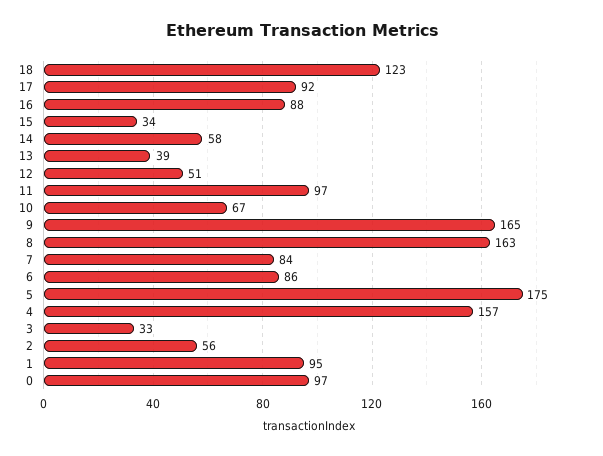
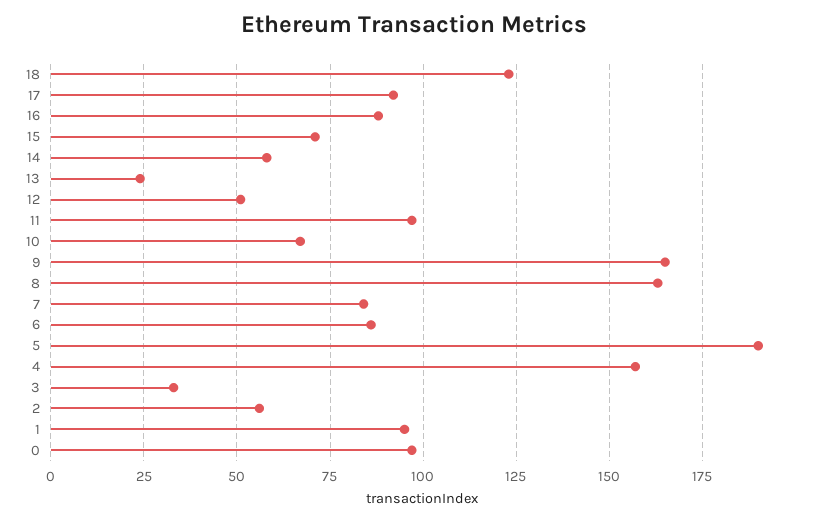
15: 34 -> 70
13: 39 -> 25
5: 175 -> 190

